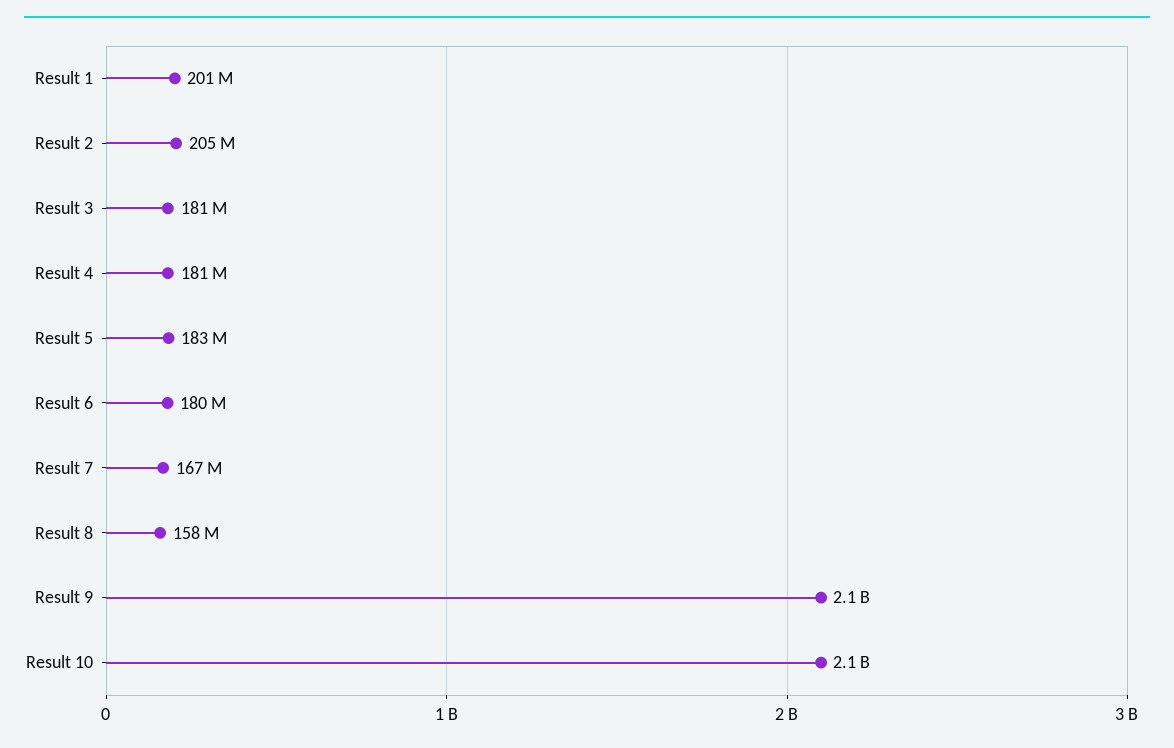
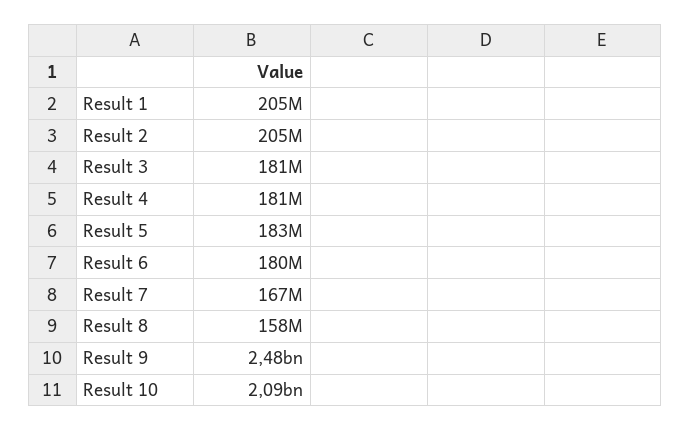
Result 1: 201000000 -> 205000000
Result 9: 2100000000 -> 2480000000

